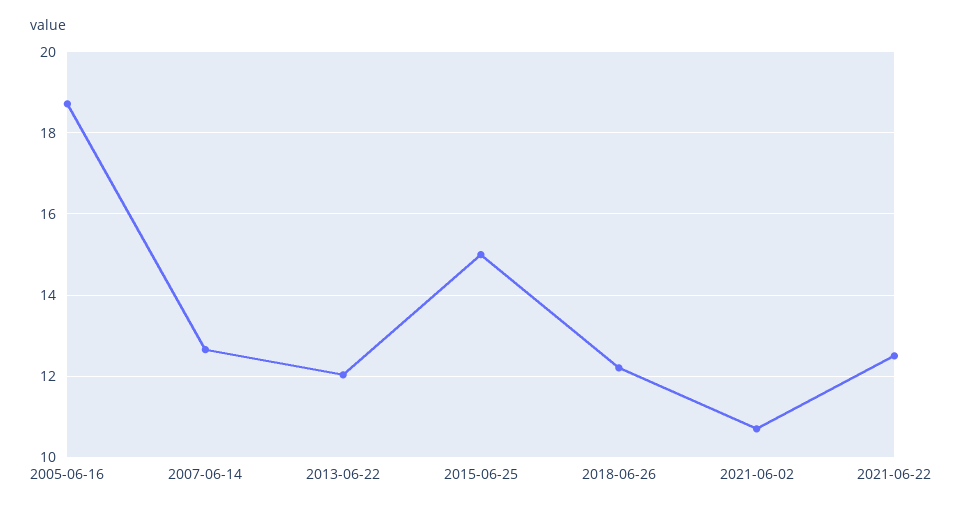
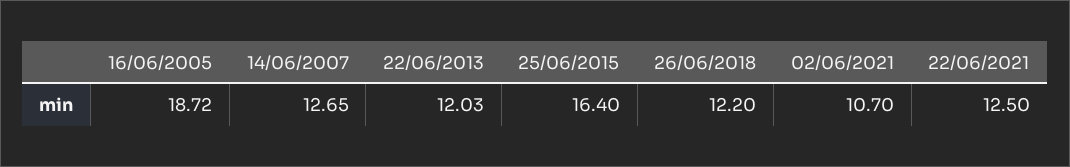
2015-06-25: 15 -> 16.4

